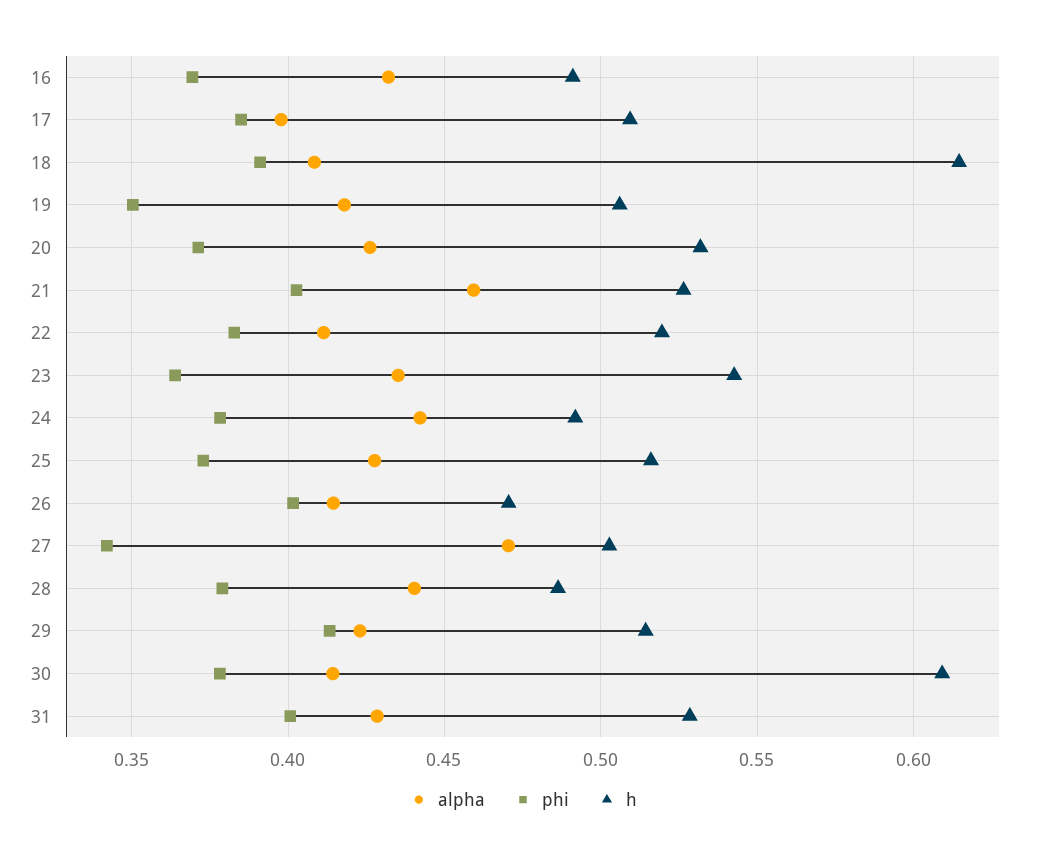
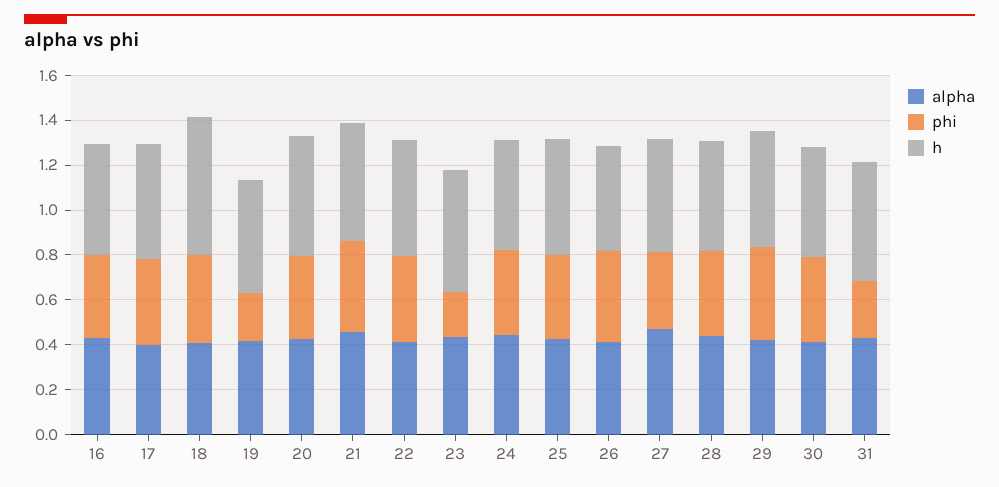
phi, 19: 0.35 -> 0.2
phi, 23: 0.365 -> 0.2
h, 30: 0.61 -> 0.5
phi, 31: 0.4 -> 0.25

